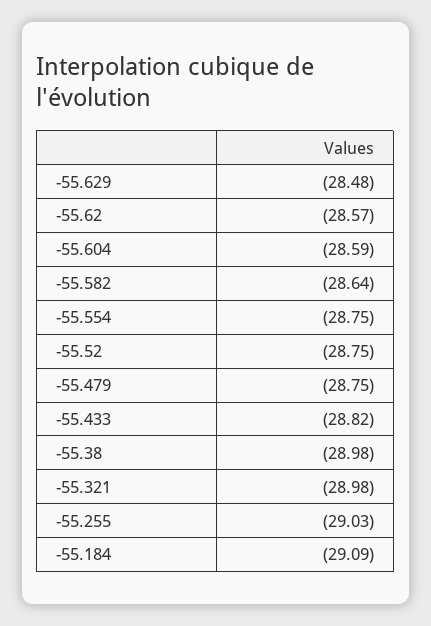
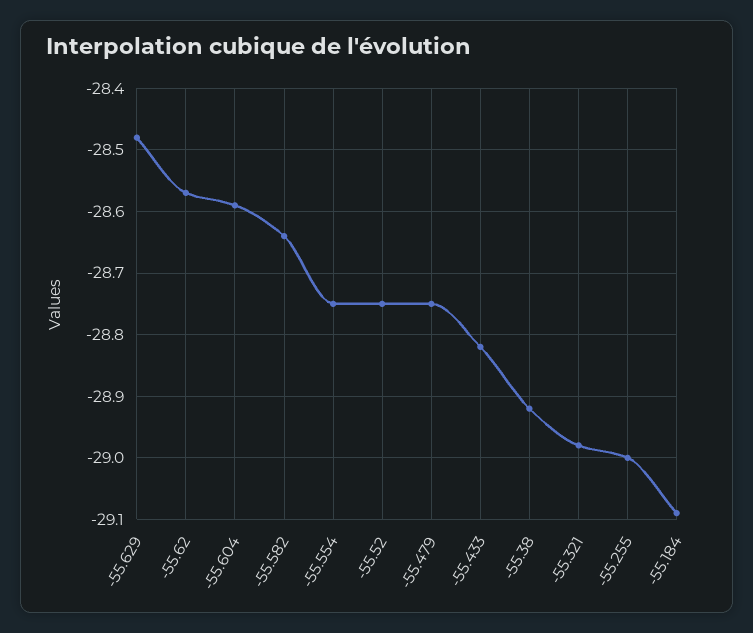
-55.38: -28.98 -> -28.92
-55.255: -29.03 -> -29

